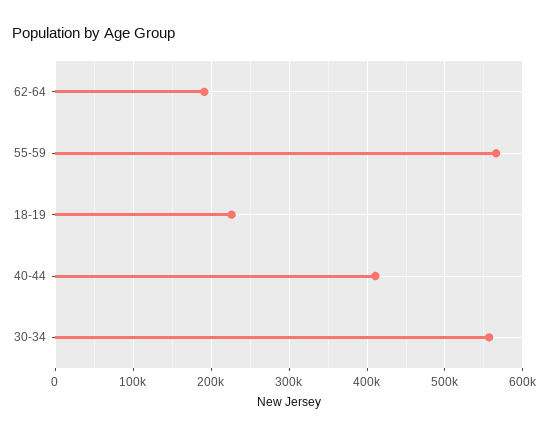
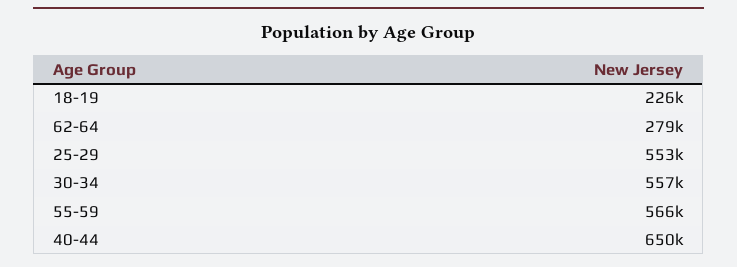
62-64: 190000 -> 279000
40-44: 410000 -> 650000
25-29: none -> 553000

